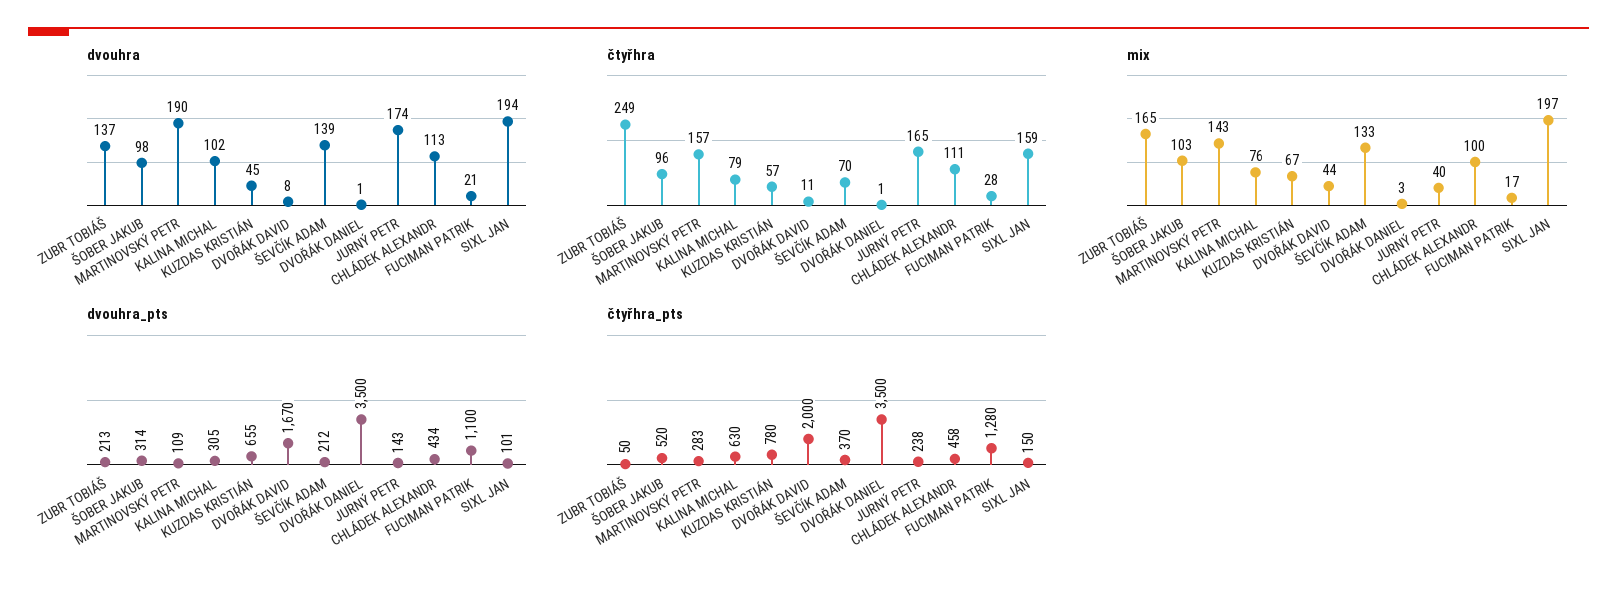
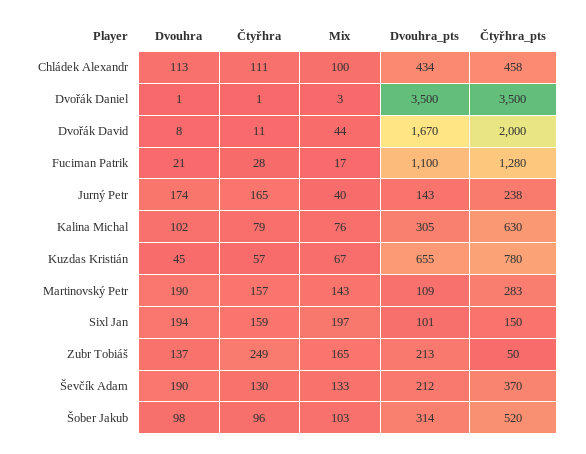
dvouhra, ŠEVČÍK ADAM: 139 -> 190
čtyřhra, ŠEVČÍK ADAM: 70 -> 130

